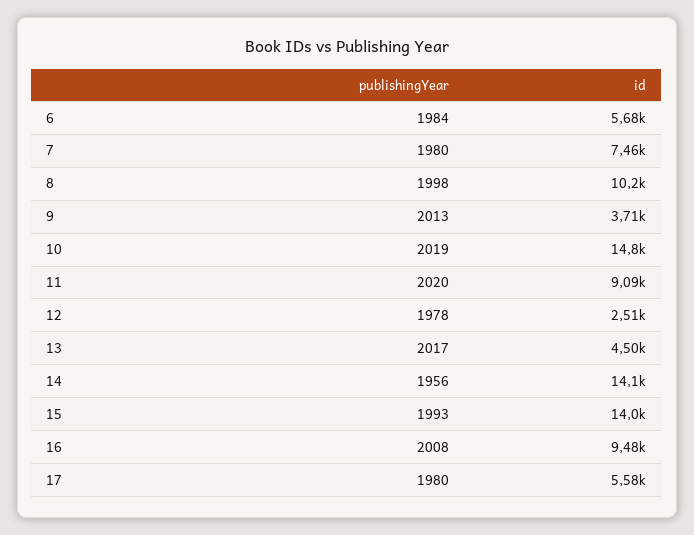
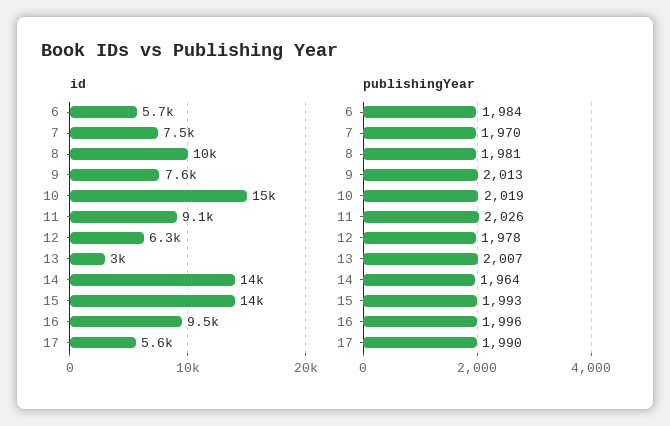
publishingYear, 7: 1980 -> 1970
publishingYear, 8: 1998 -> 1981
id, 9: 3710 -> 7600
publishingYear, 11: 2020 -> 2026
id, 12: 2510 -> 6300
publishingYear, 13: 2017 -> 2007
id, 13: 4500 -> 3000
publishingYear, 14: 1956 -> 1964
publishingYear, 16: 2008 -> 1996
publishingYear, 17: 1980 -> 1990

